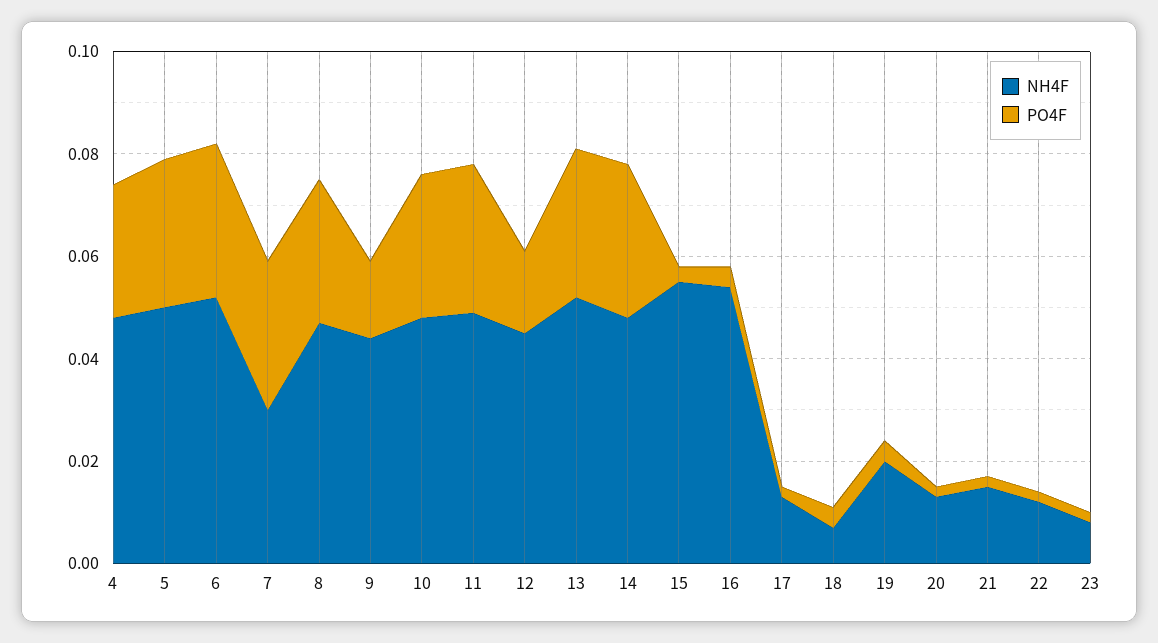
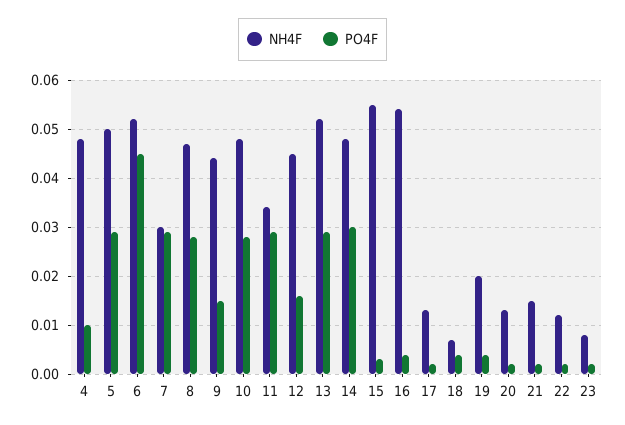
PO4F, 4: 0.025 -> 0.01
PO4F, 6: 0.03 -> 0.045
NH4F, 11: 0.05 -> 0.035

